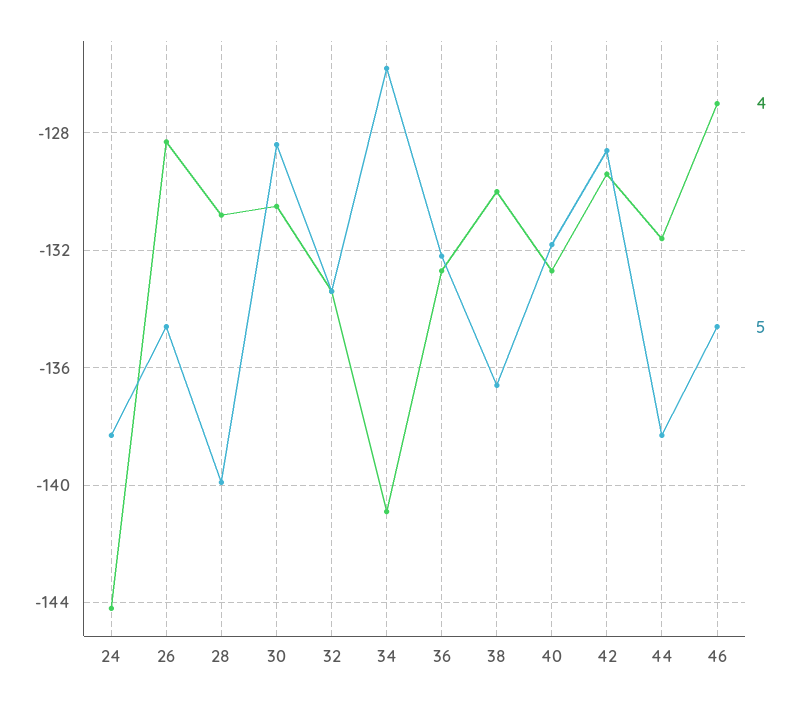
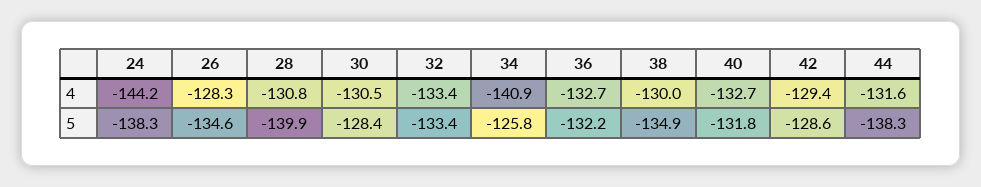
5, 38: -136.5 -> -134.9
4, 46: -127 -> none
5, 46: -134.5 -> none

